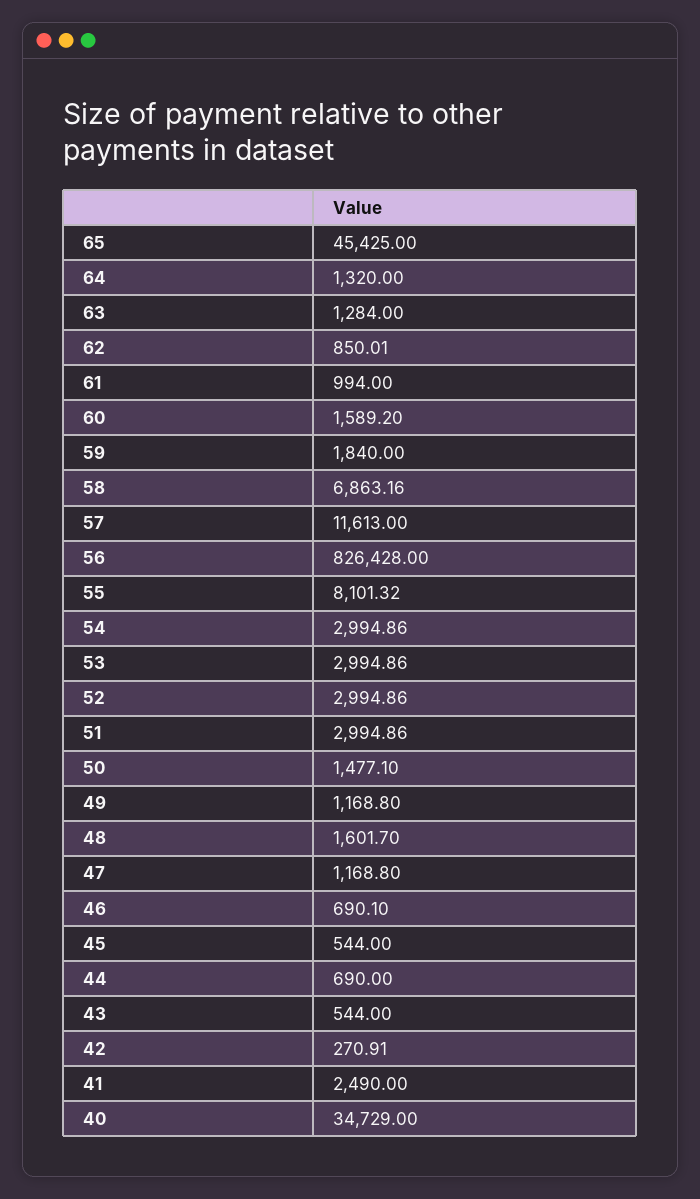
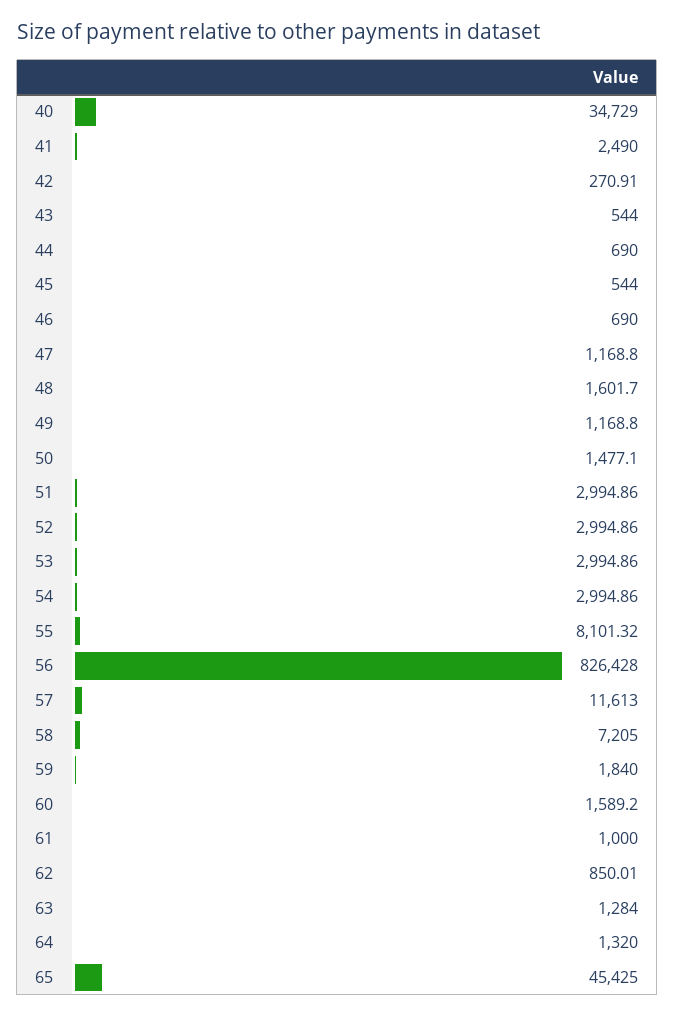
61: 994 -> 1000
58: 6863.16 -> 7205
46: 690.1 -> 690

